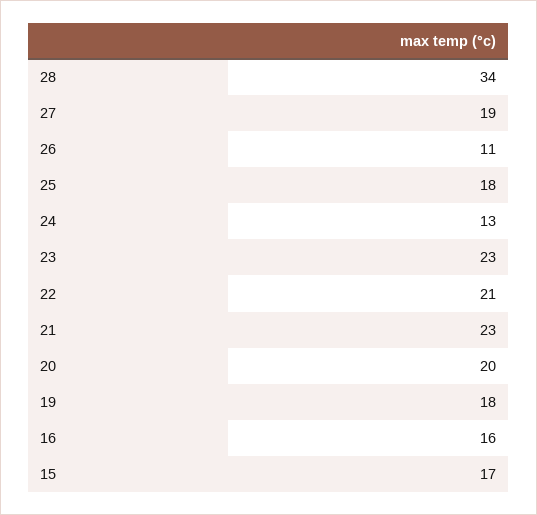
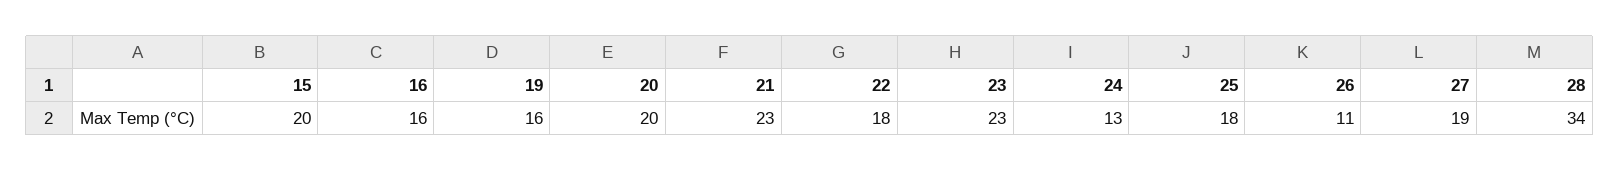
22: 21 -> 18
19: 18 -> 16
15: 17 -> 20

